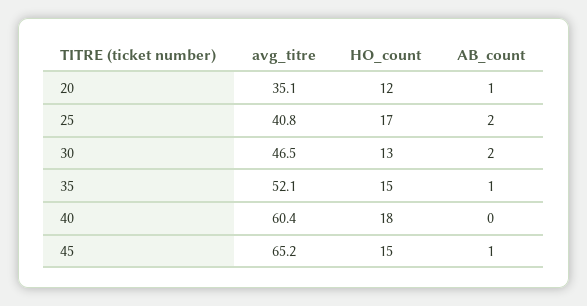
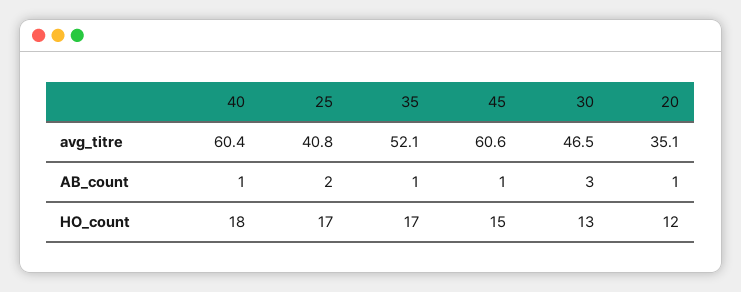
AB_count, 30: 2 -> 3
HO_count, 35: 15 -> 17
AB_count, 40: 0 -> 1
avg_titre, 45: 65.2 -> 60.6

